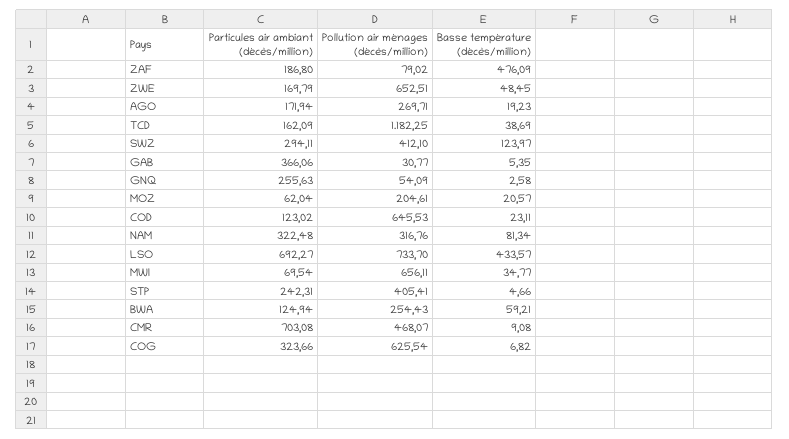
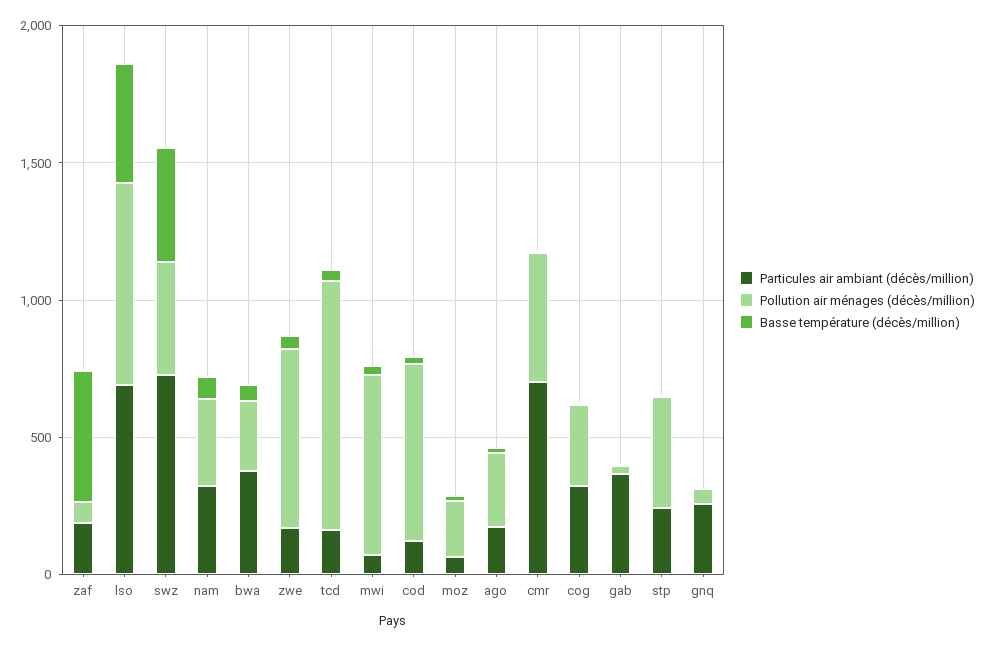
Pollution air ménages (décès/million), TCD: 1182.25 -> 900
Particules air ambiant (décès/million), SWZ: 294.11 -> 700
Basse température (décès/million), SWZ: 123.97 -> 400
Particules air ambiant (décès/million), BWA: 124.94 -> 400
Pollution air ménages (décès/million), COG: 625.54 -> 300

